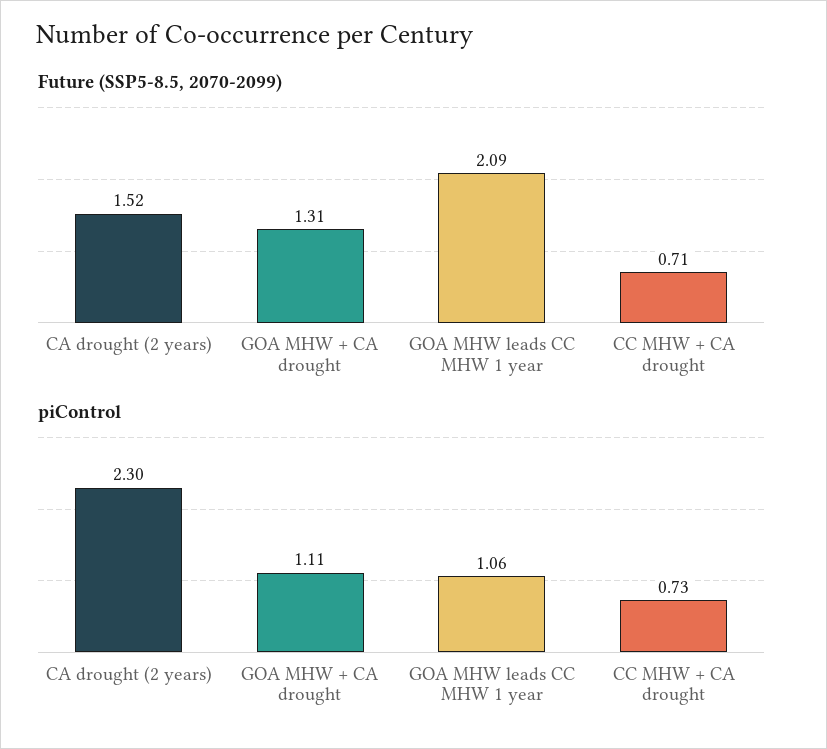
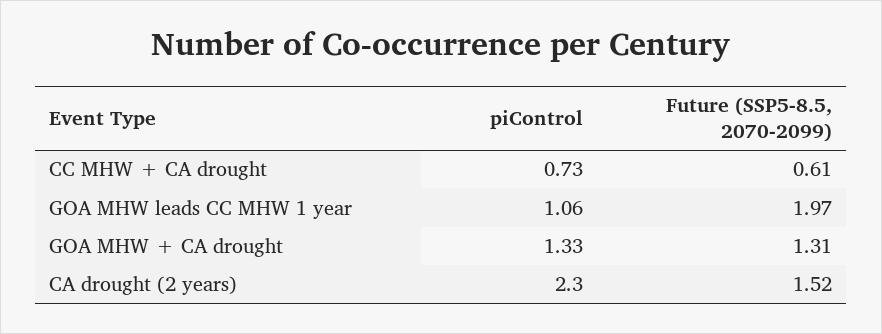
Future (SSP5-8.5, 2070-2099), GOA MHW leads CC MHW 1 year: 2.09 -> 1.97
Future (SSP5-8.5, 2070-2099), CC MHW + CA drought: 0.71 -> 0.61
piControl, GOA MHW + CA drought: 1.11 -> 1.33

